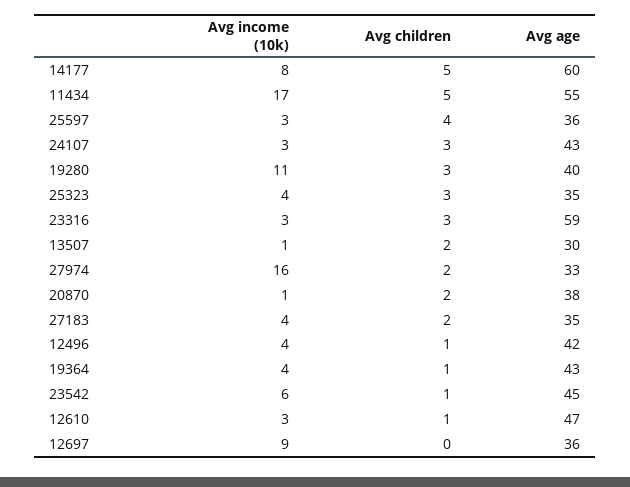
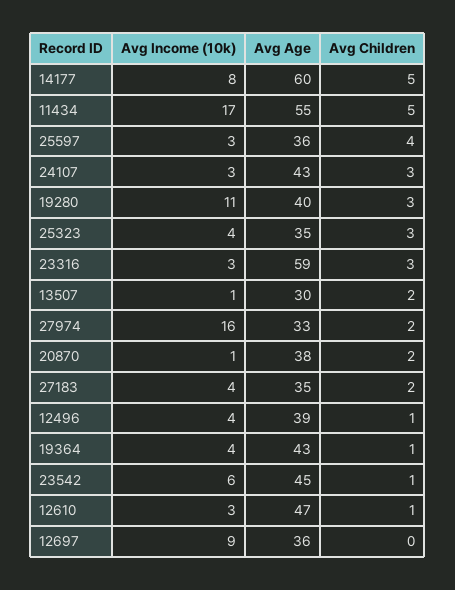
Avg age, 12496: 42 -> 39

